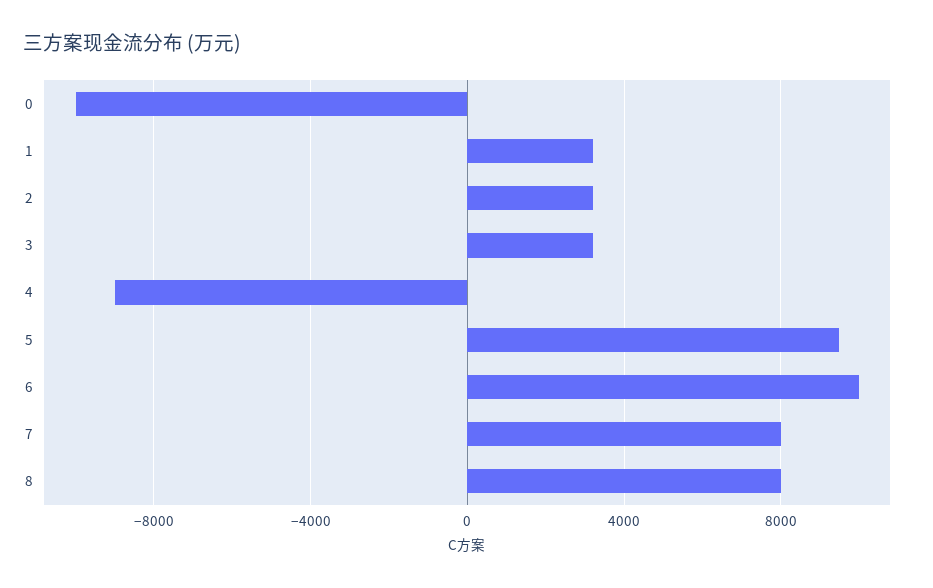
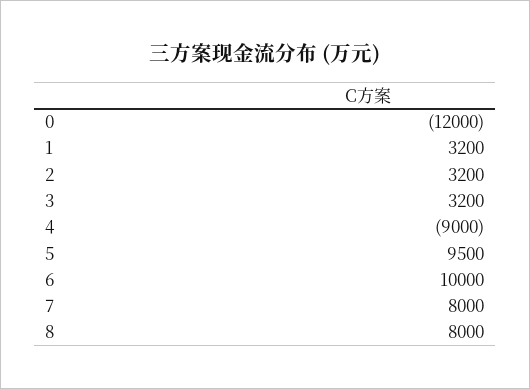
0: -10000 -> -12000

